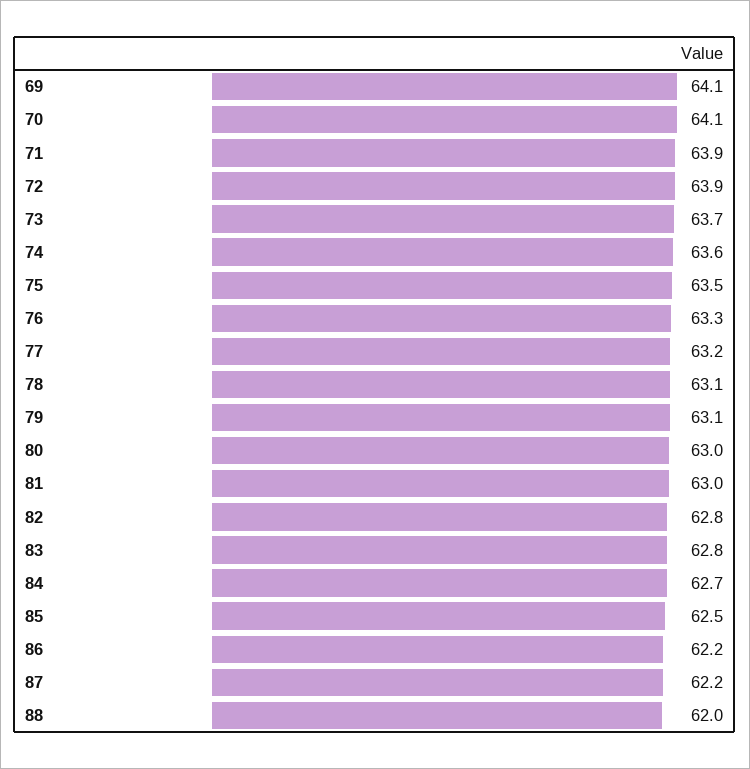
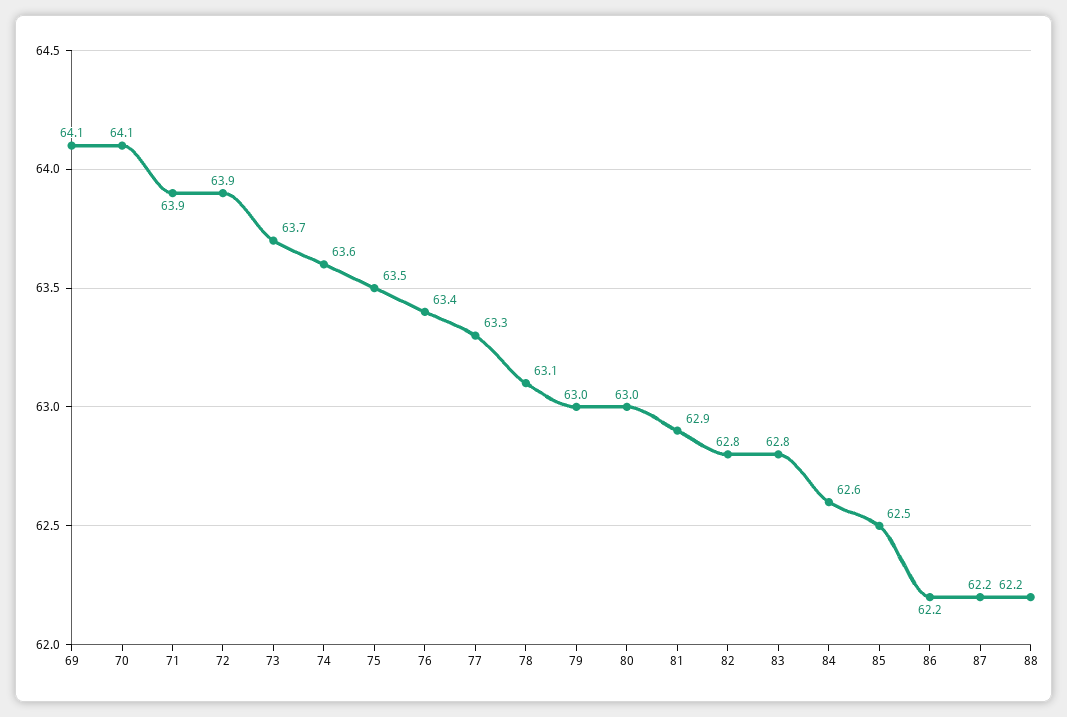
76: 63.3 -> 63.4
77: 63.2 -> 63.3
79: 63.1 -> 63
81: 63 -> 62.9
84: 62.7 -> 62.6
88: 62 -> 62.2

